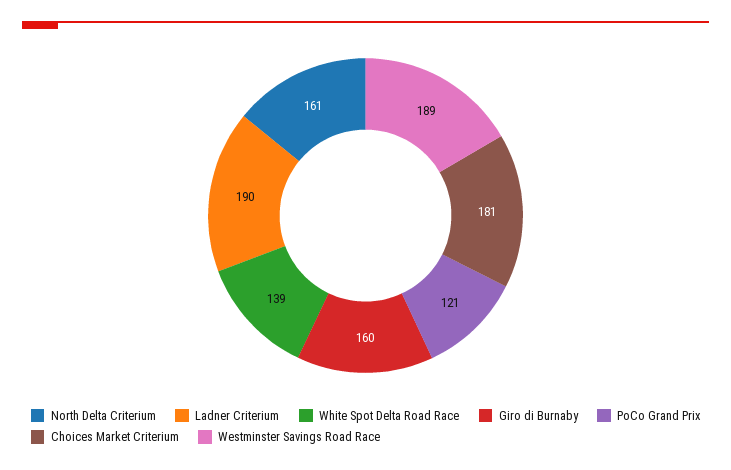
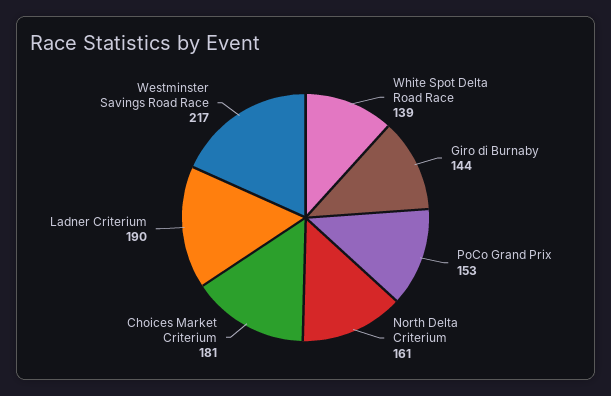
Giro di Burnaby: 160 -> 144
PoCo Grand Prix: 121 -> 153
Westminster Savings Road Race: 189 -> 217

